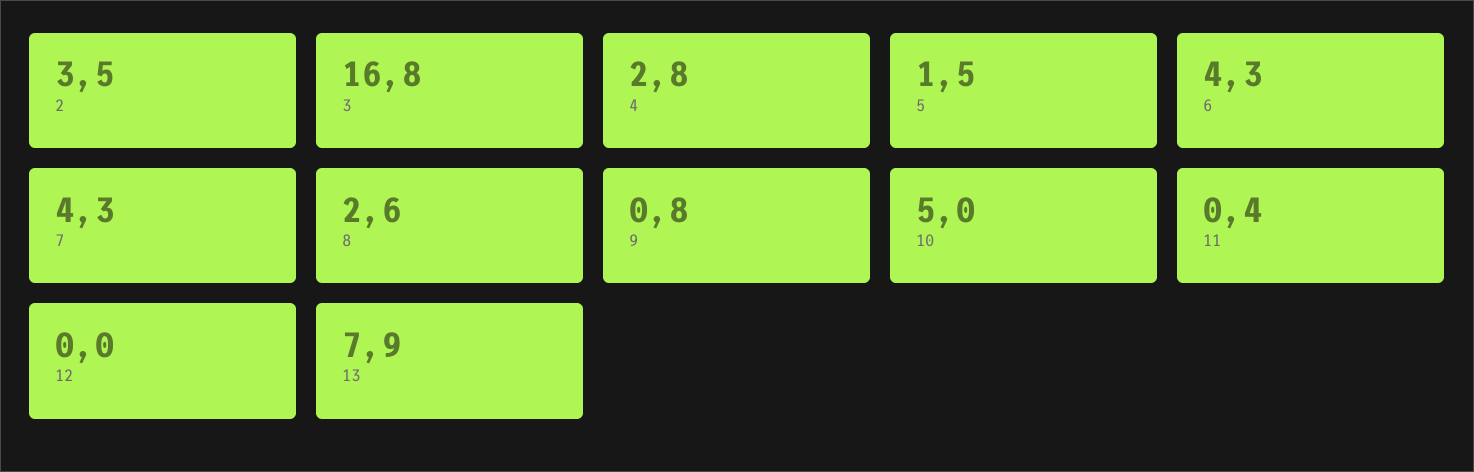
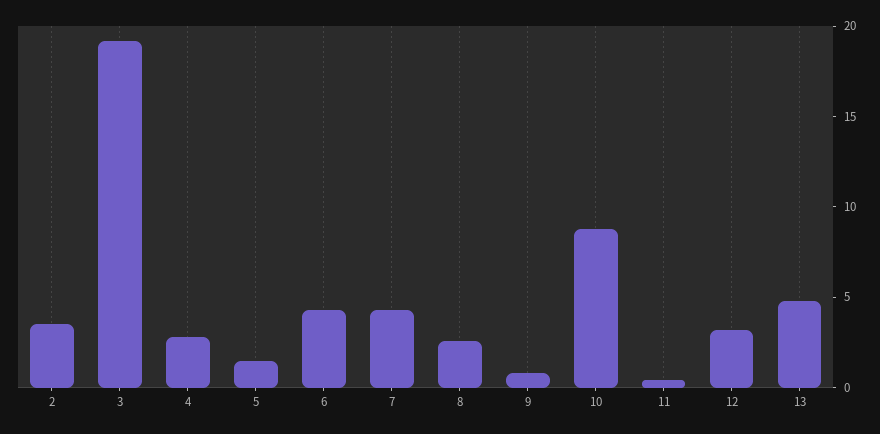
3: 16.8 -> 19
10: 5 -> 9
12: 0 -> 3
13: 7.9 -> 5

